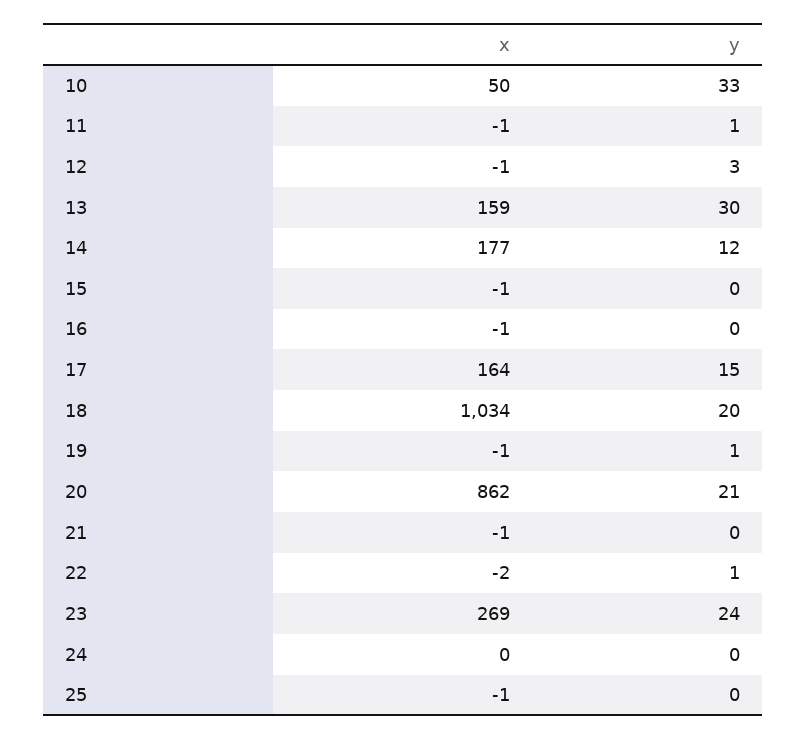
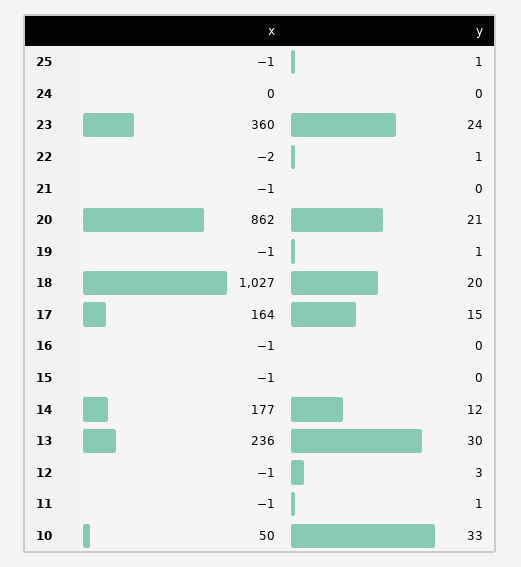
x, 13: 159 -> 236
x, 18: 1034 -> 1027
x, 23: 269 -> 360
y, 25: 0 -> 1

